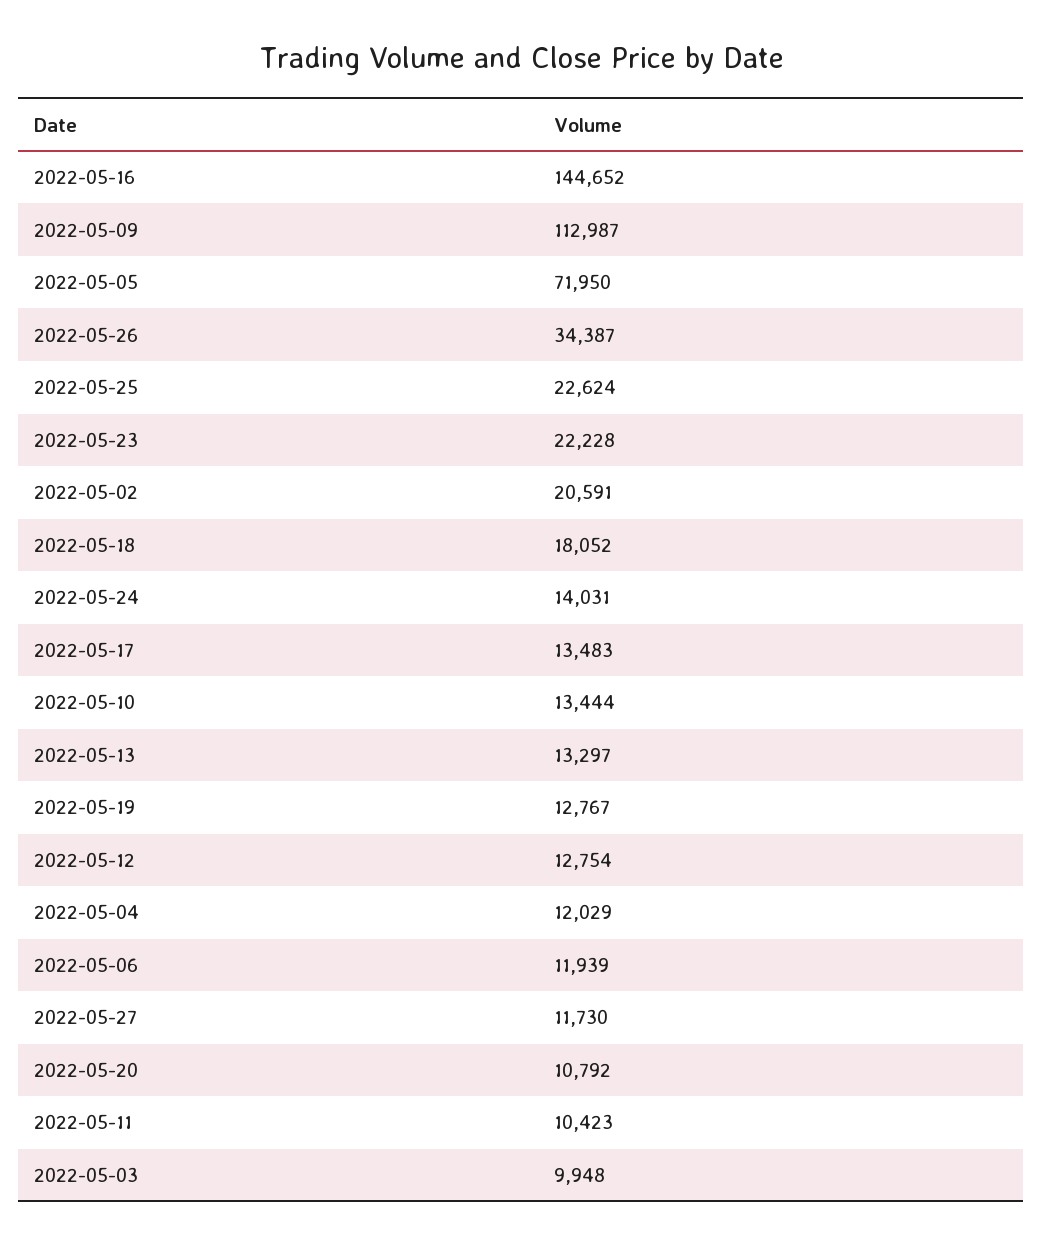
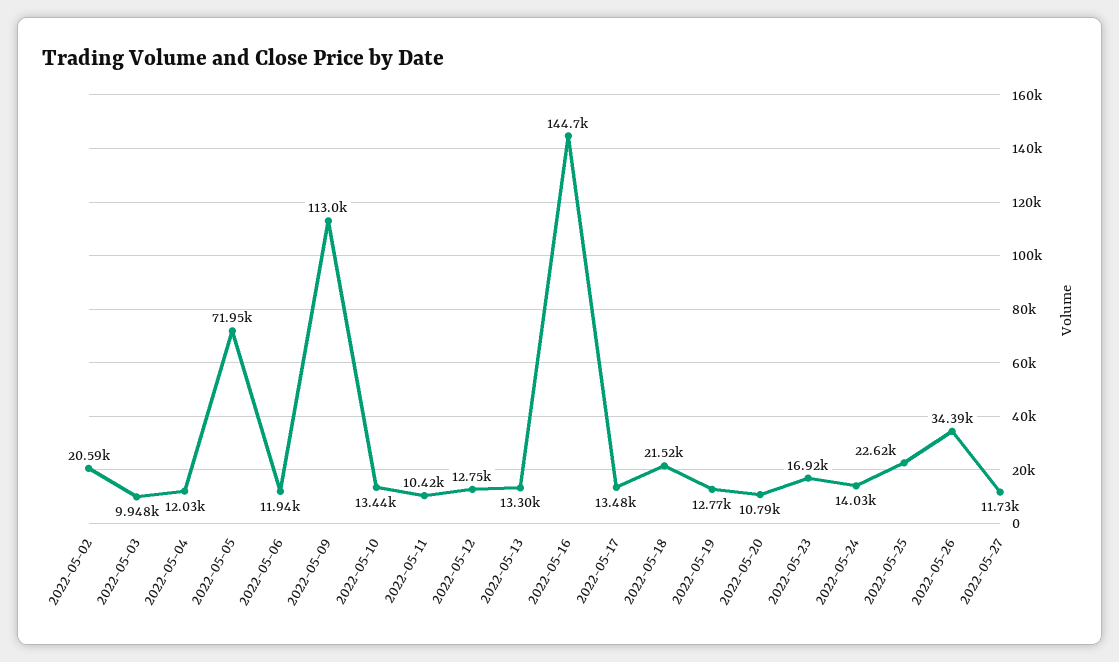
2022-05-23: 22228 -> 16920
2022-05-18: 18052 -> 21520

